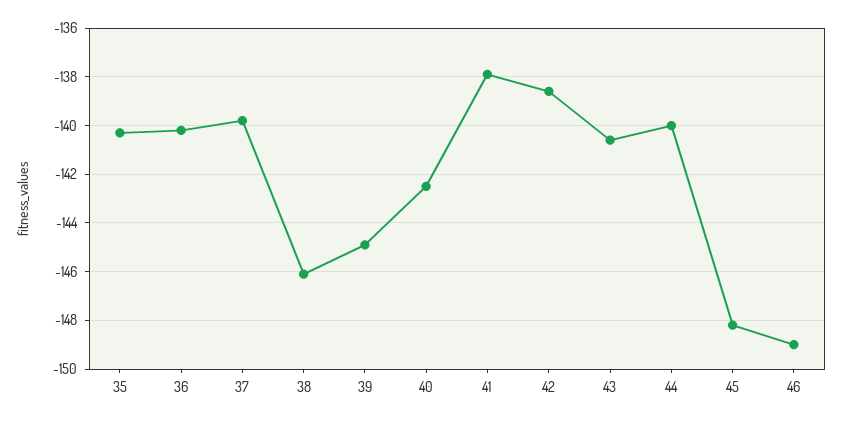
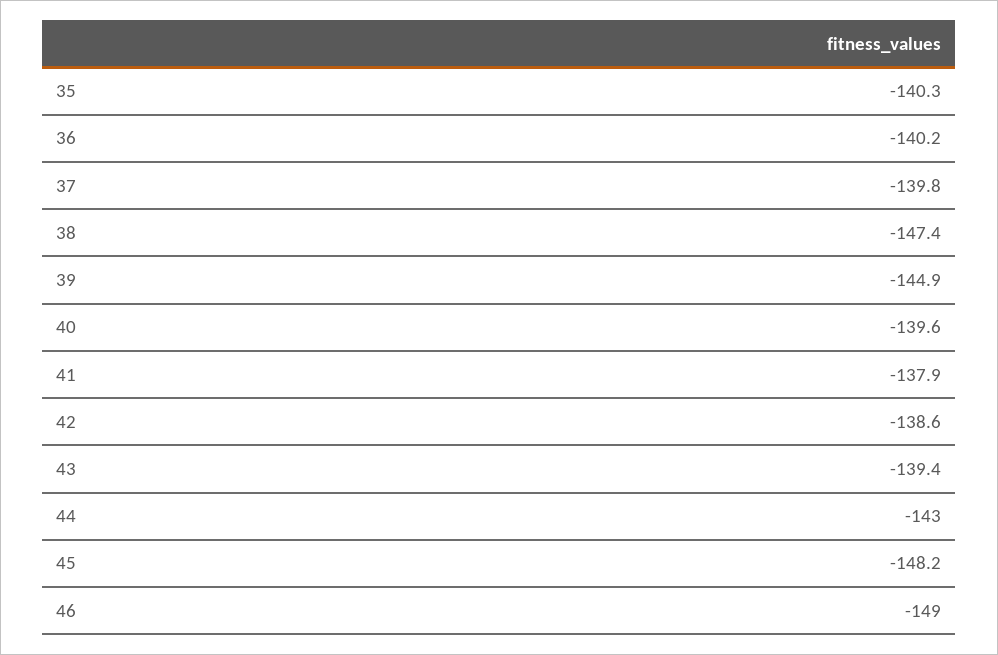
38: -146 -> -147.4
40: -142.5 -> -139.6
43: -140.5 -> -139.4
44: -140 -> -143

